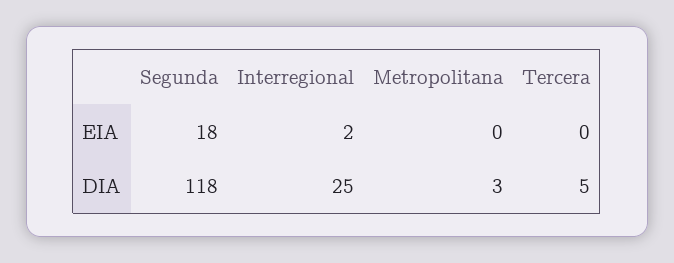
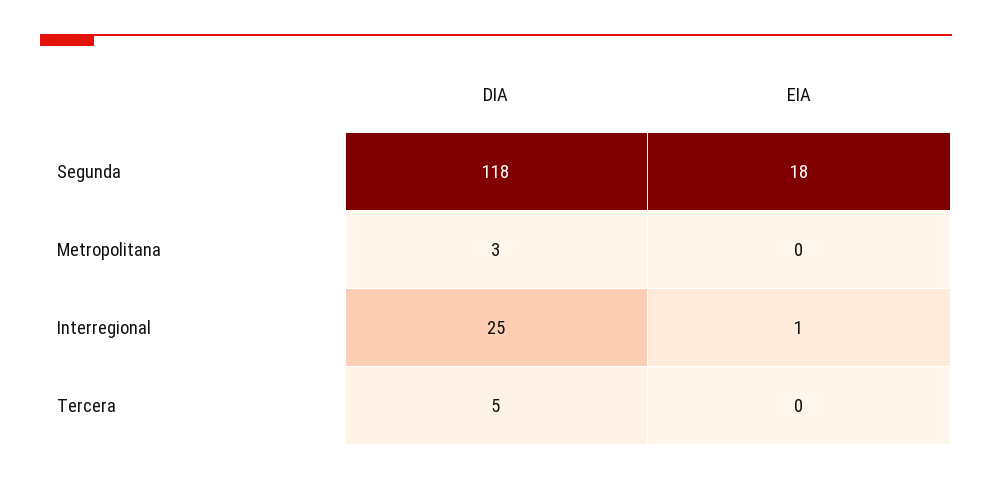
Interregional, EIA: 2 -> 1

